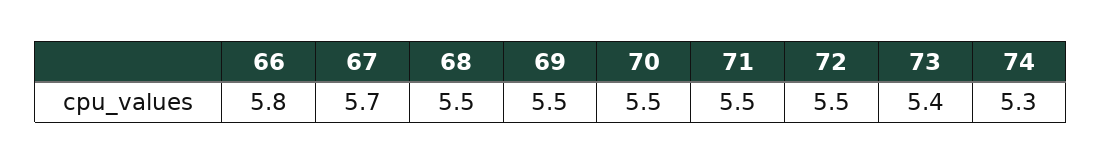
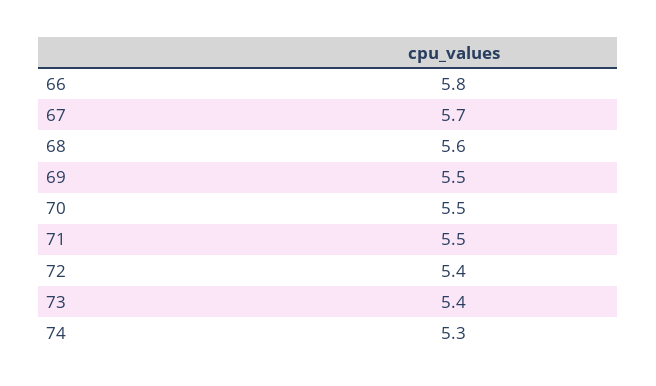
68: 5.5 -> 5.6
72: 5.5 -> 5.4

